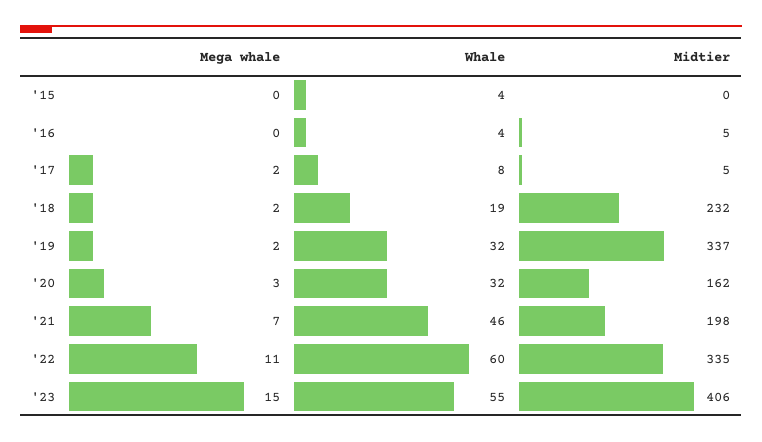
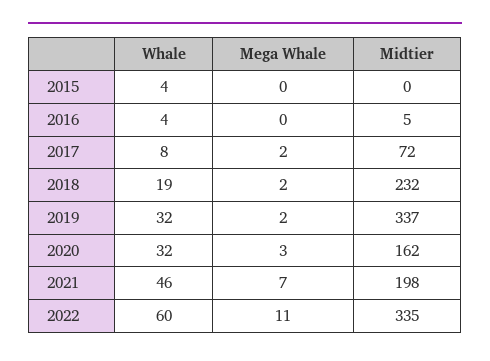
Midtier, '17: 5 -> 72
Mega whale, '23: 15 -> none
Whale, '23: 55 -> none
Midtier, '23: 406 -> none

